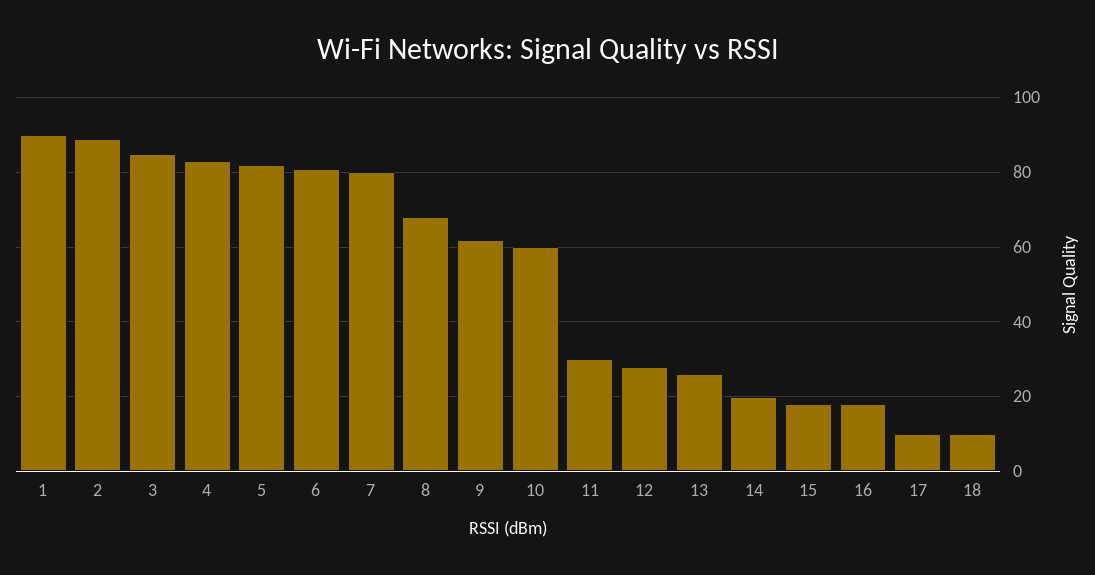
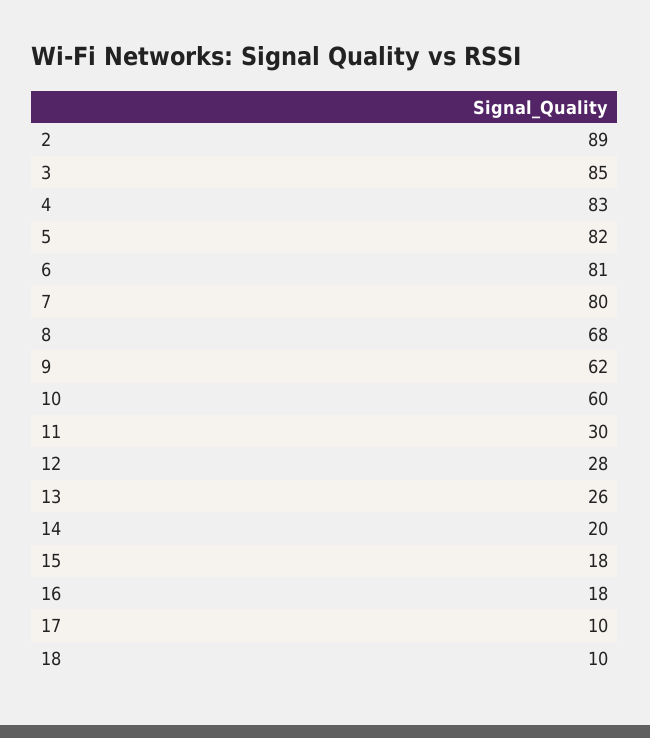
1: 90 -> none

